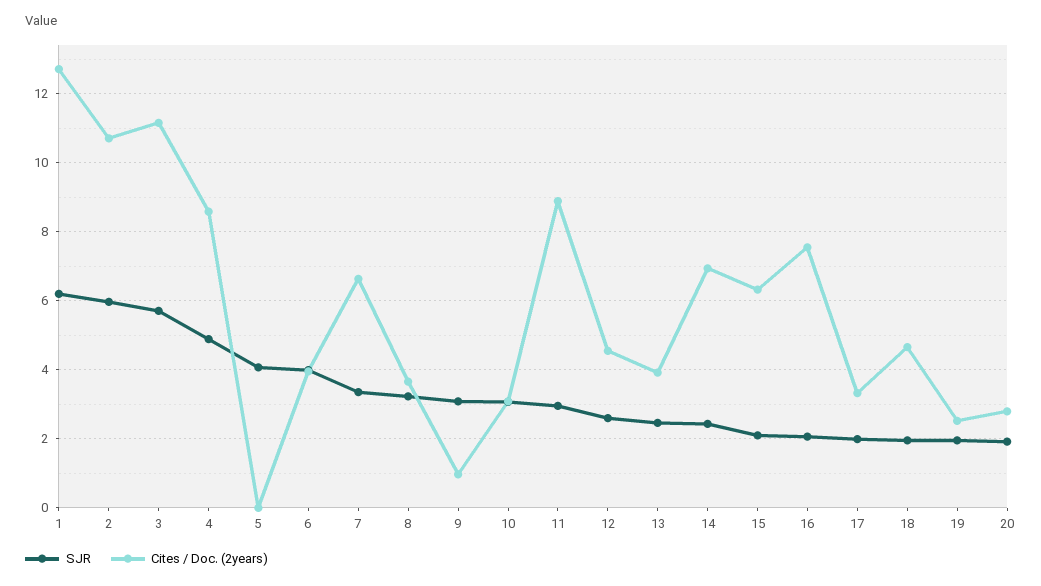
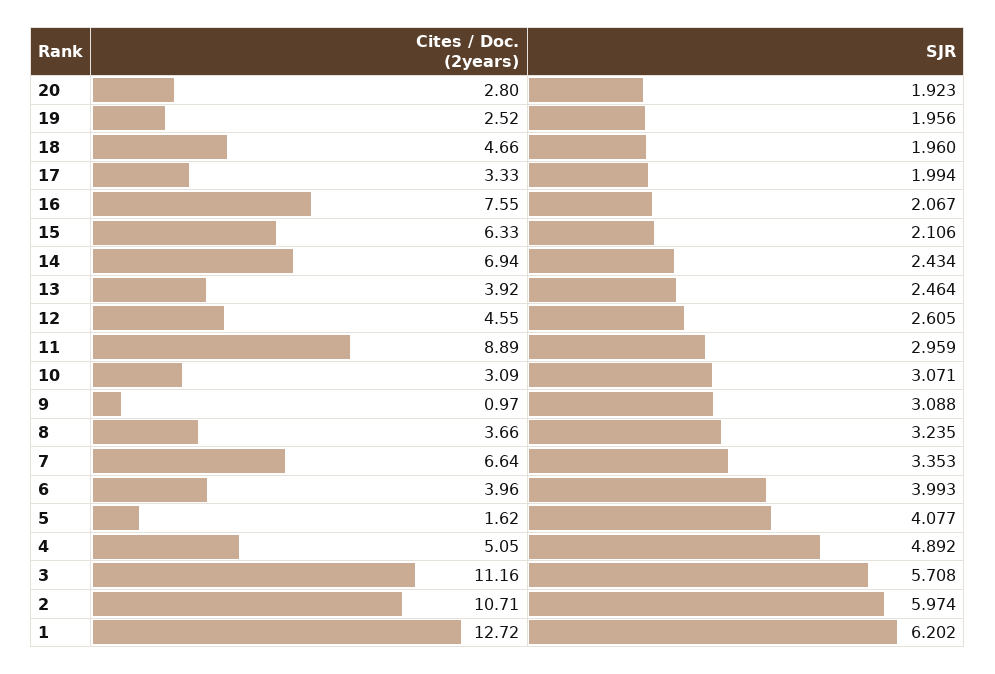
Cites / Doc. (2years), 4: 8.6 -> 5.05
Cites / Doc. (2years), 5: 0 -> 1.62

